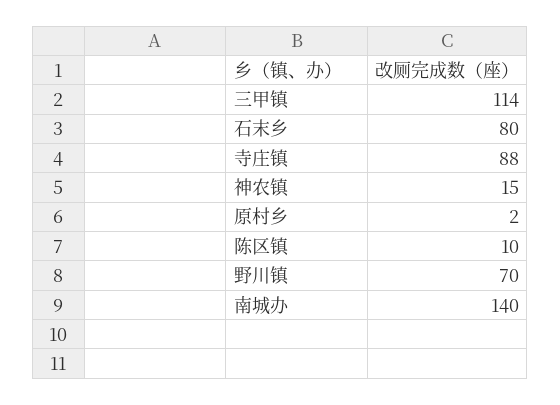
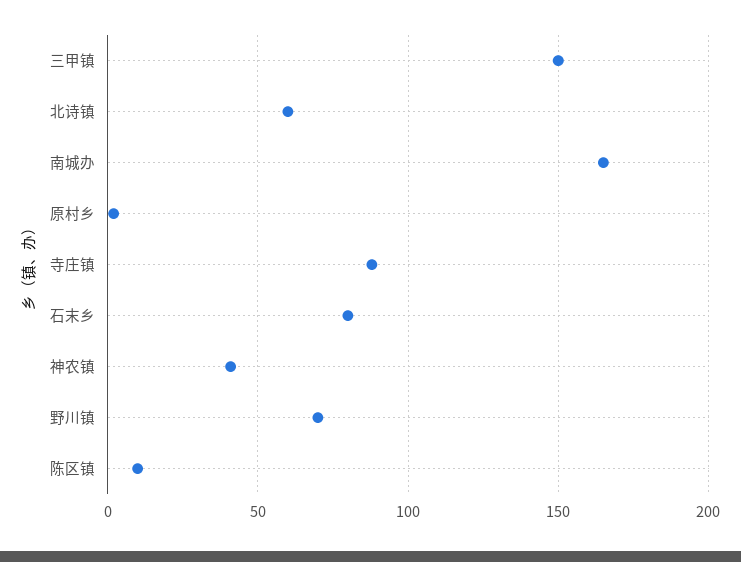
三甲镇: 114 -> 150
神农镇: 15 -> 40
南城办: 140 -> 165
北诗镇: none -> 60

